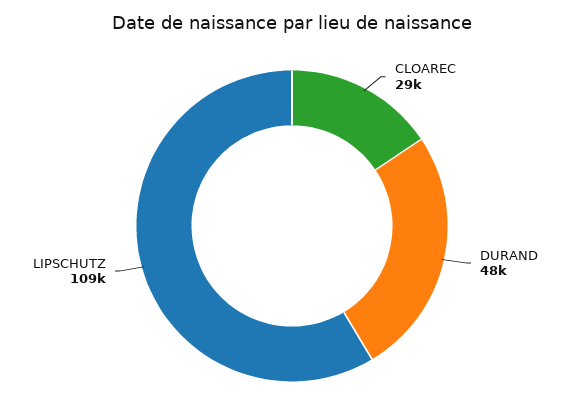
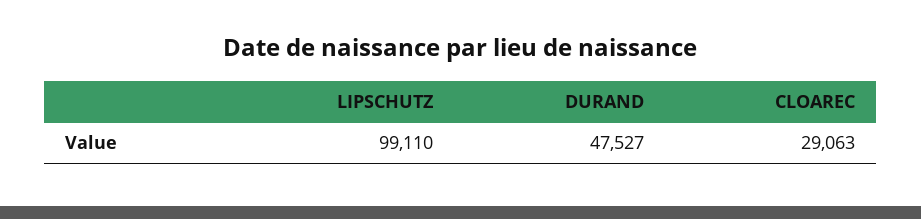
LIPSCHUTZ: 109000 -> 99110

